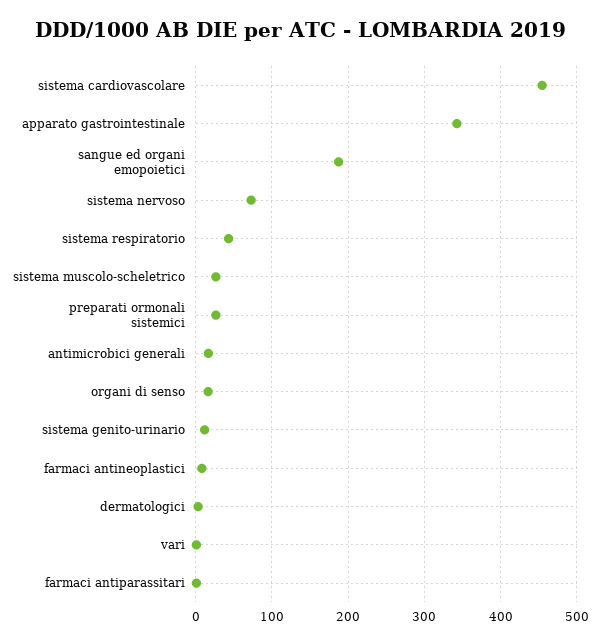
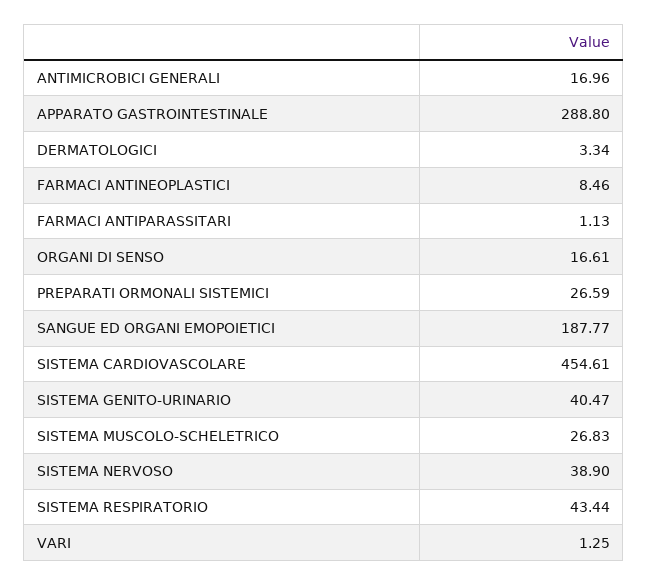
apparato gastrointestinale: 340 -> 288.8
sistema nervoso: 70 -> 38.9
sistema genito-urinario: 10 -> 40.47

